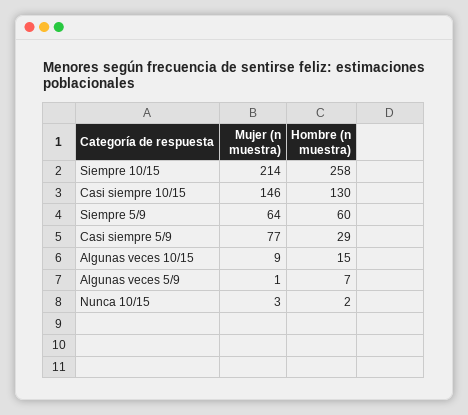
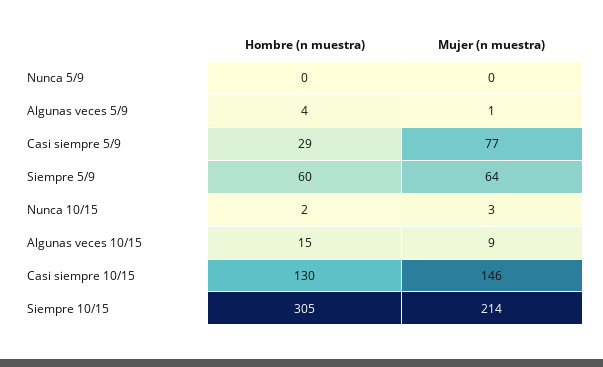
Hombre (n muestra), Siempre 10/15: 258 -> 305
Hombre (n muestra), Algunas veces 5/9: 7 -> 4
Hombre (n muestra), Nunca 5/9: none -> 0
Mujer (n muestra), Nunca 5/9: none -> 0

